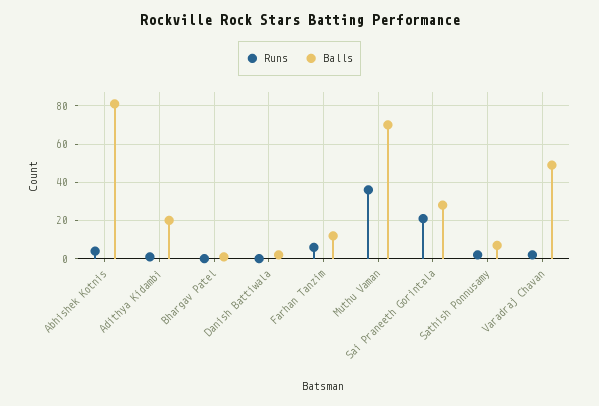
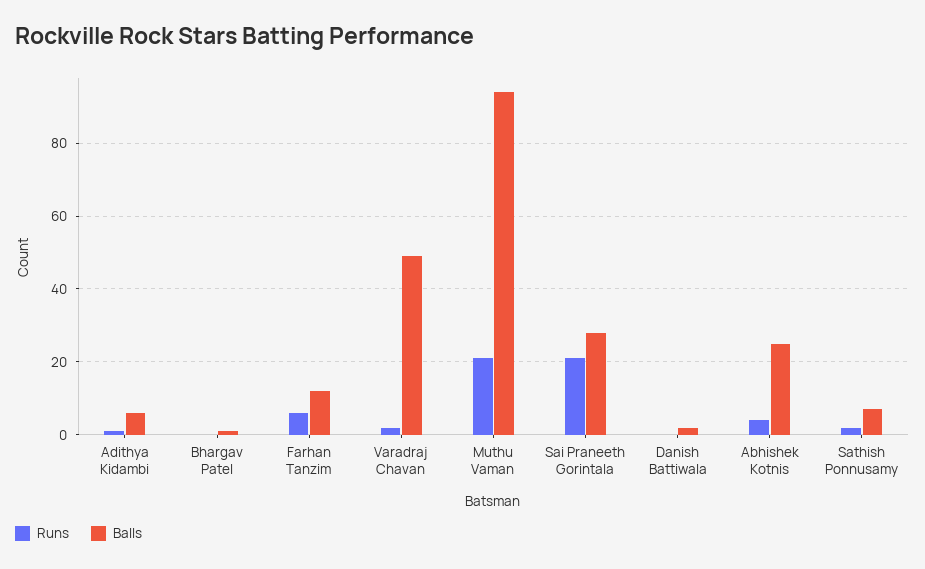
Balls, Abhishek Kotnis: 80 -> 25
Balls, Adithya Kidambi: 20 -> 5
Runs, Muthu Vaman: 35 -> 20
Balls, Muthu Vaman: 70 -> 95

